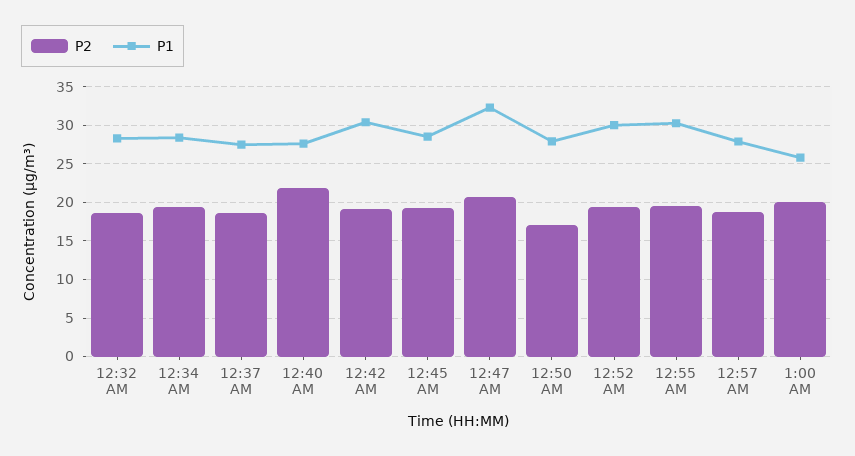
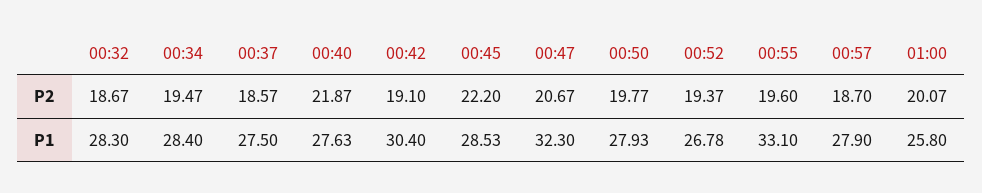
P2, 12:45 AM: 19 -> 22.2
P2, 12:50 AM: 17 -> 19.77
P1, 12:52 AM: 30 -> 26.78
P1, 12:55 AM: 30 -> 33.1

